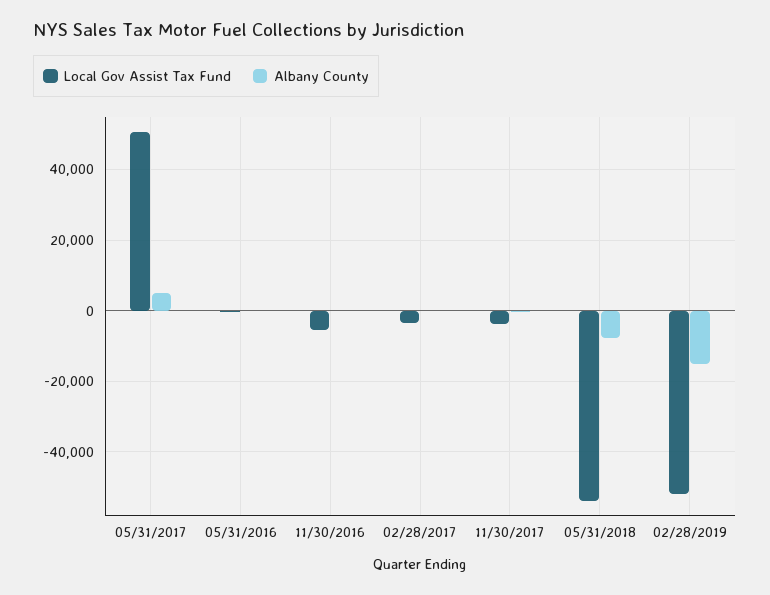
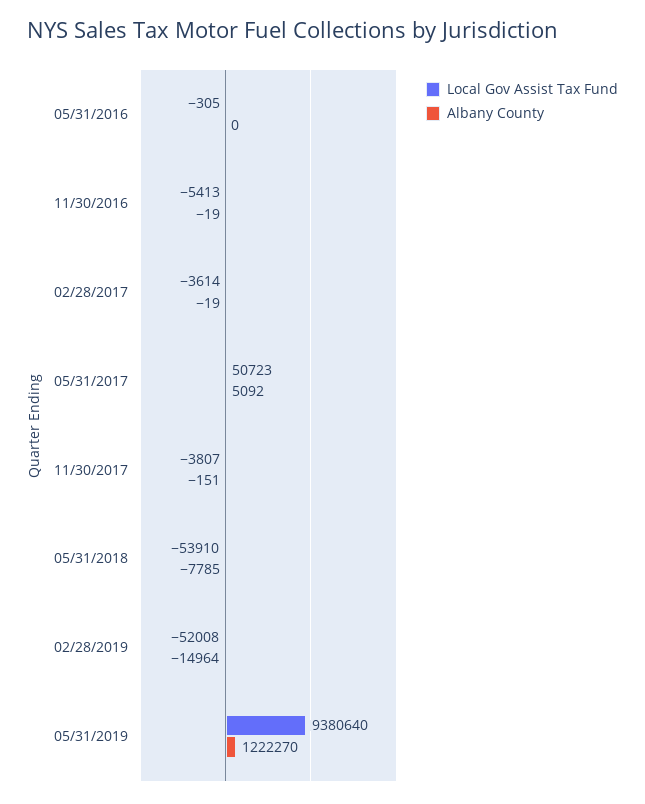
Local Gov Assist Tax Fund, 05/31/2019: none -> 9380640
Albany County, 05/31/2019: none -> 1222270

